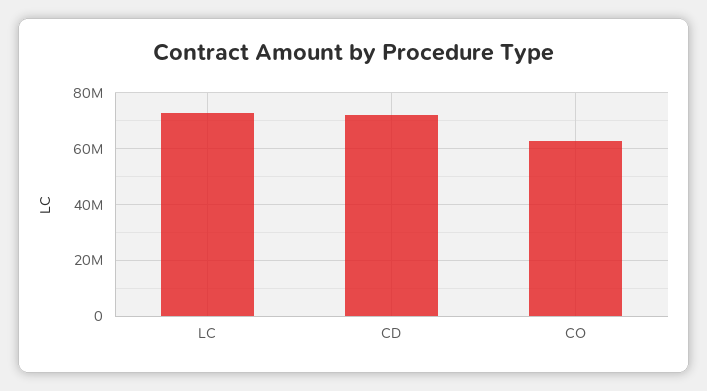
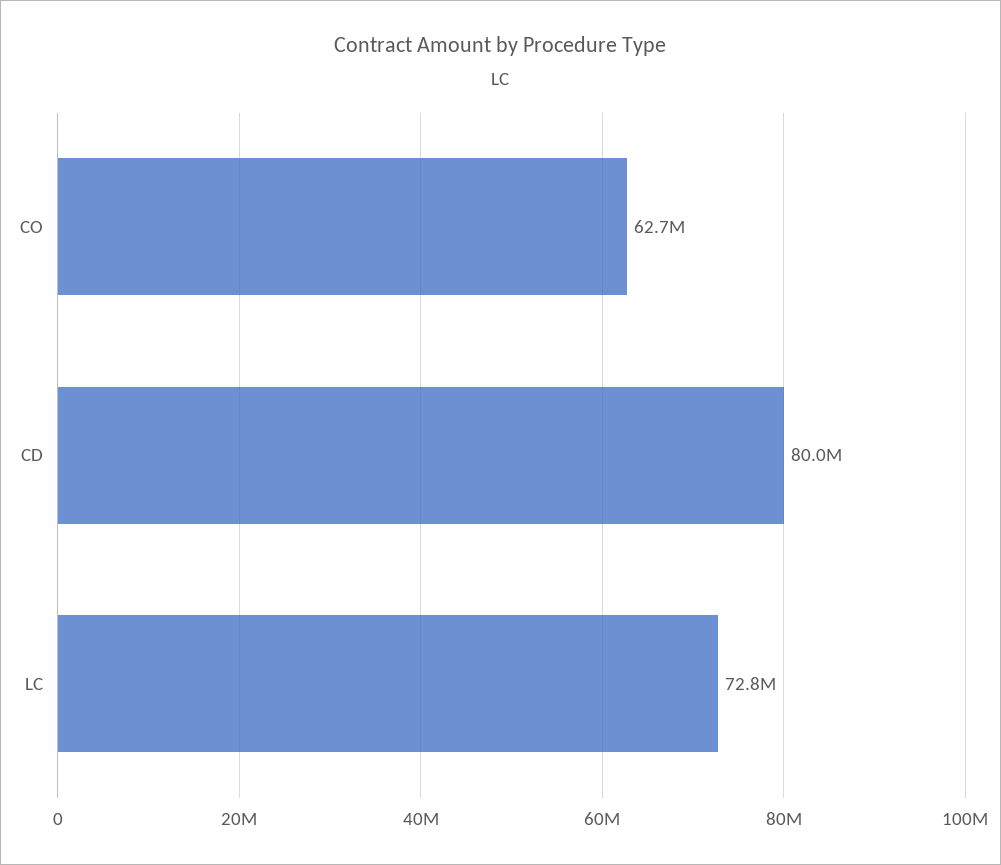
CD: 72500000 -> 80000000

